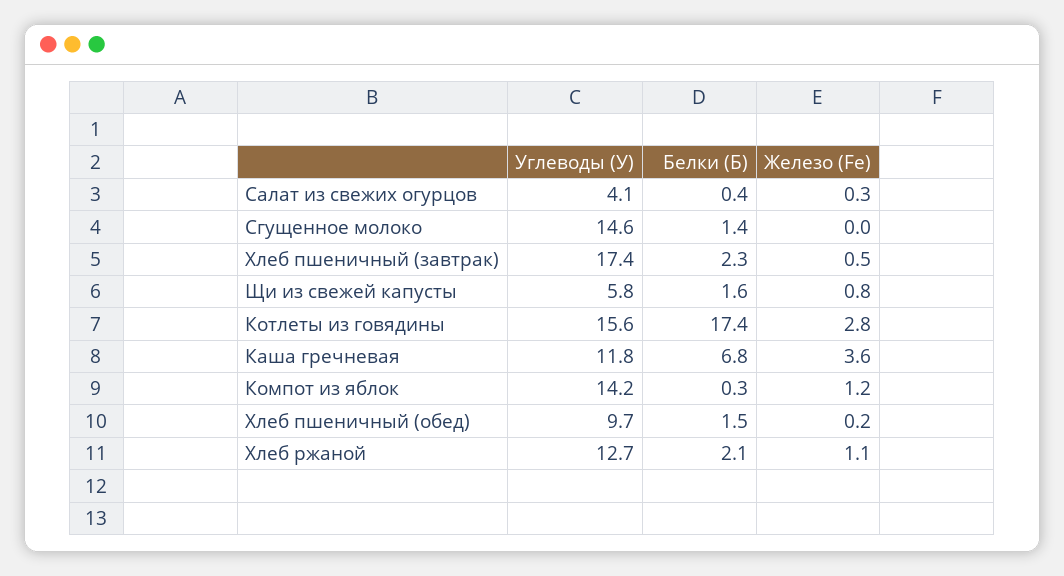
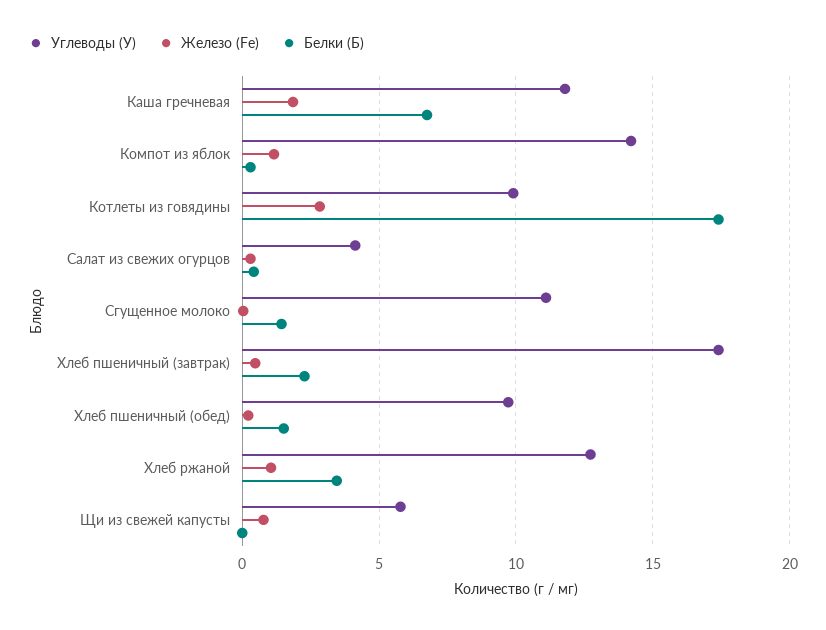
Углеводы (У), Сгущенное молоко: 14.6 -> 11
Белки (Б), Щи из свежей капусты: 1.6 -> 0
Углеводы (У), Котлеты из говядины: 15.6 -> 10
Железо (Fe), Каша гречневая: 3.6 -> 2
Белки (Б), Хлеб ржаной: 2.1 -> 3.5

